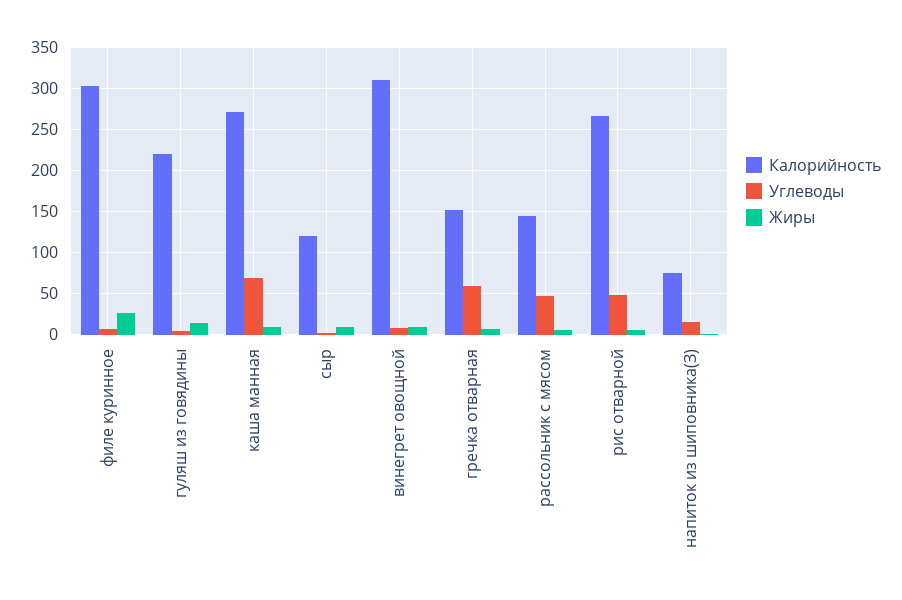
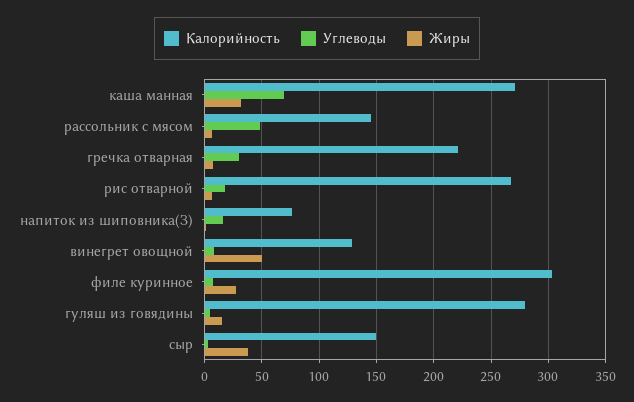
Калорийность, гуляш из говядины: 220 -> 280
Жиры, каша манная: 10 -> 30
Калорийность, сыр: 120 -> 150
Жиры, сыр: 10 -> 40
Калорийность, винегрет овощной: 310 -> 130
Жиры, винегрет овощной: 10 -> 50
Калорийность, гречка отварная: 150 -> 220
Углеводы, гречка отварная: 60 -> 30
Углеводы, рис отварной: 50 -> 20

